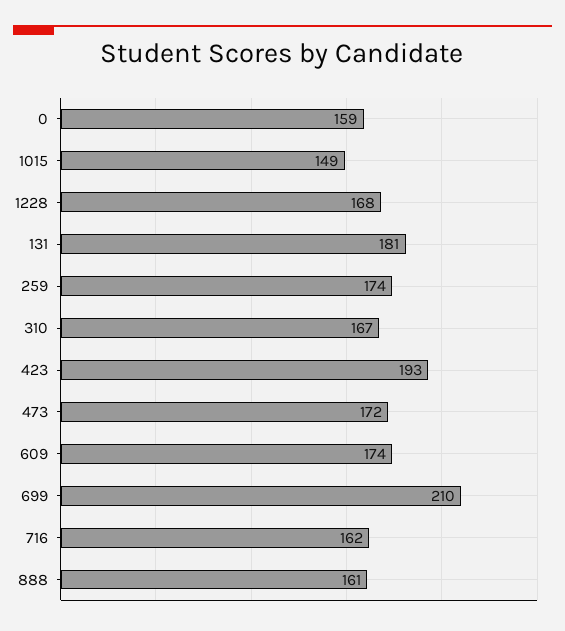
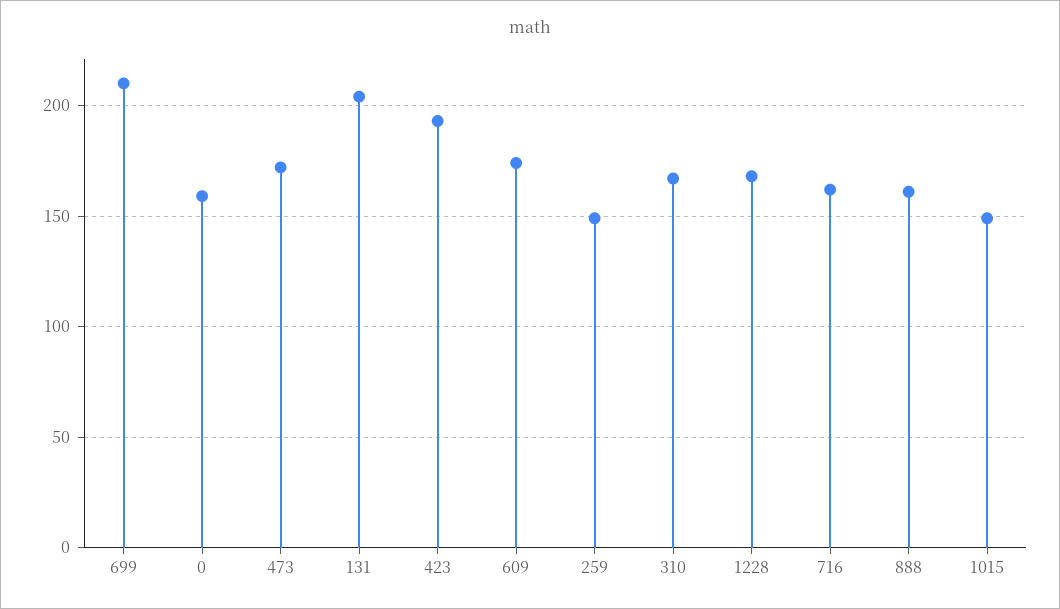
131: 181 -> 205
259: 174 -> 150

